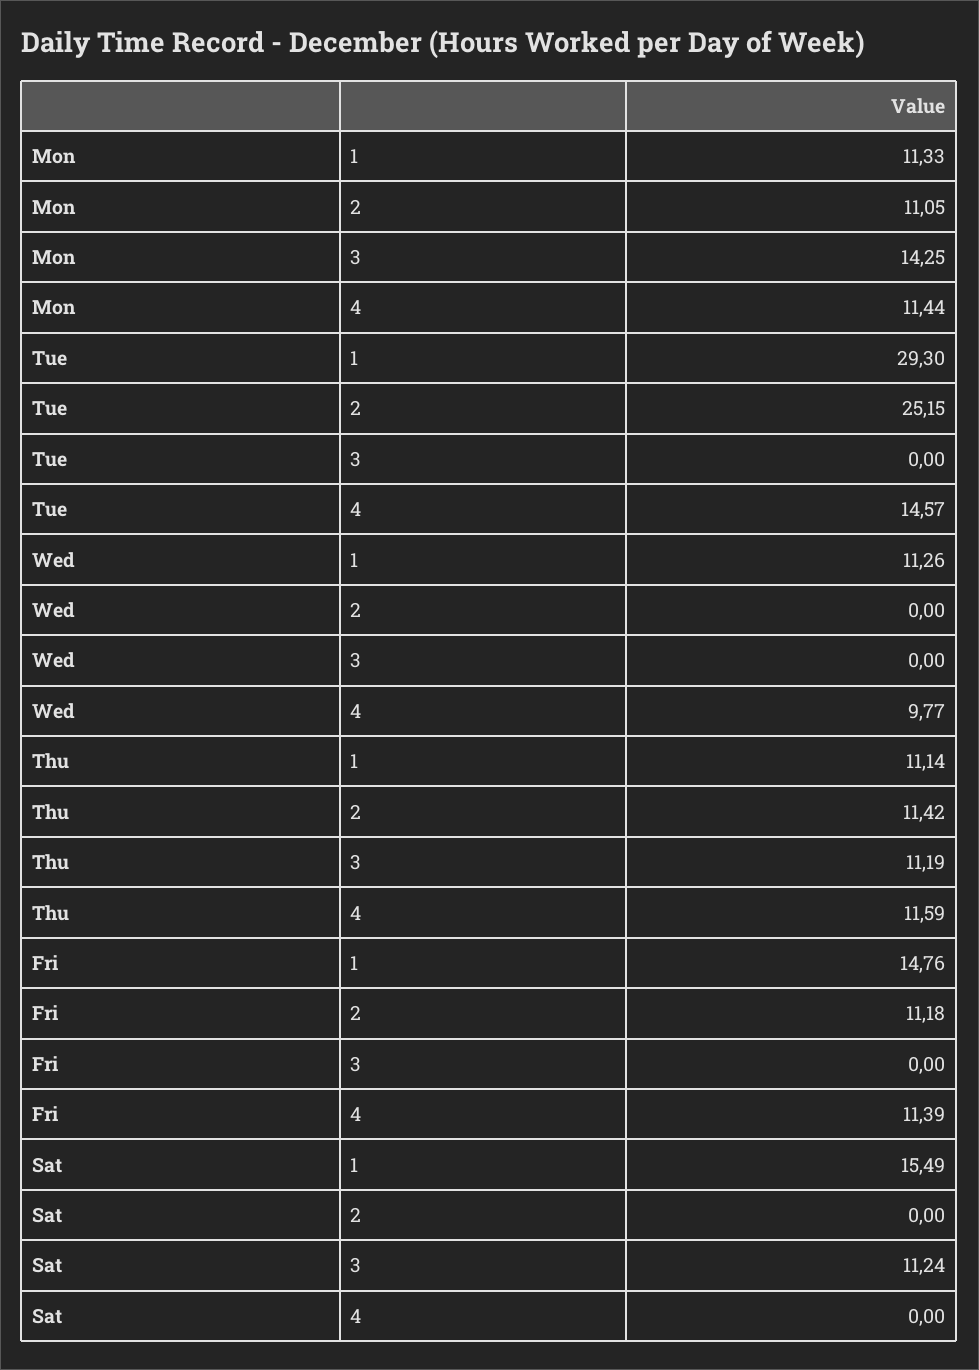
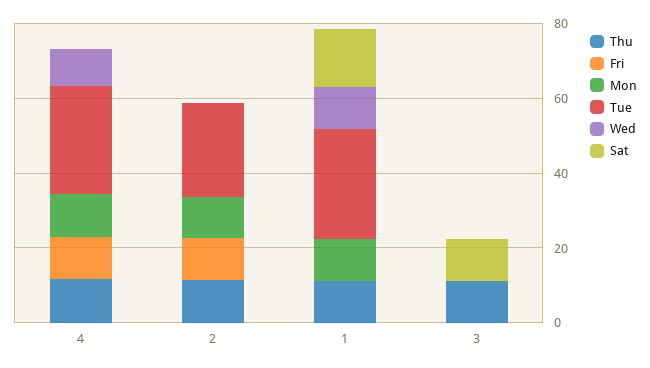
Mon, 3: 14.25 -> 0
Tue, 4: 14.57 -> 30
Fri, 1: 14.76 -> 0

